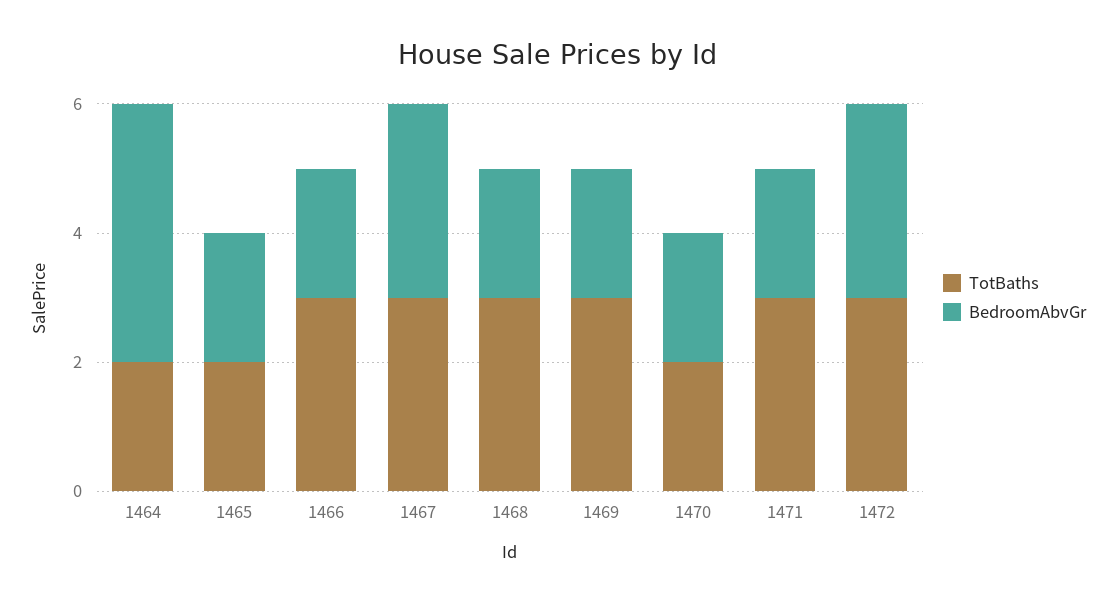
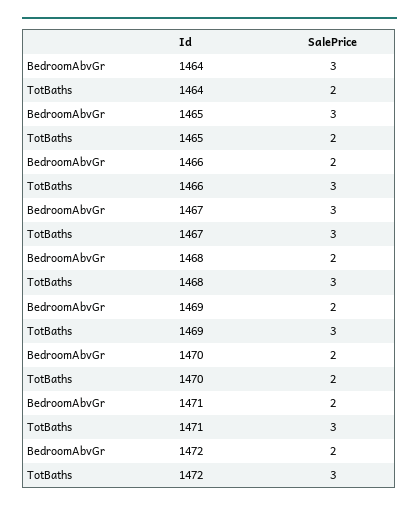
BedroomAbvGr, 1464: 4 -> 3
BedroomAbvGr, 1465: 2 -> 3
BedroomAbvGr, 1472: 3 -> 2

